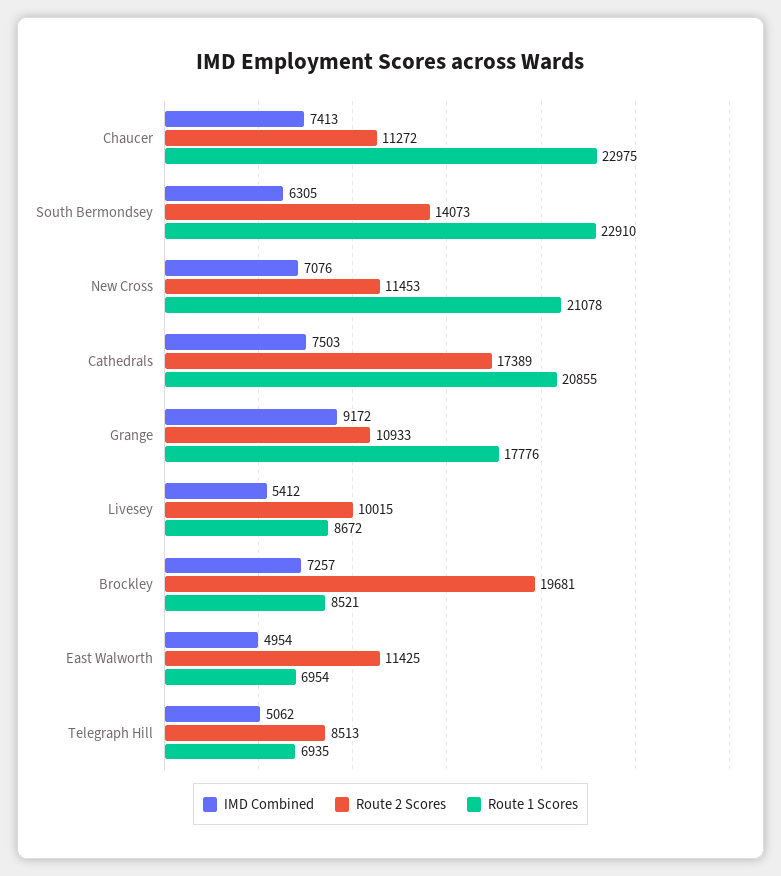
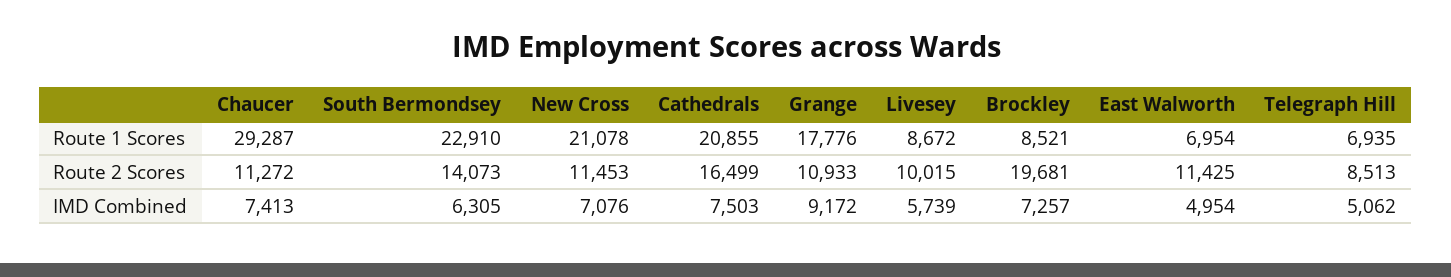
Route 1 Scores, Chaucer: 22975 -> 29287
Route 2 Scores, Cathedrals: 17389 -> 16499
IMD Combined, Livesey: 5412 -> 5739

